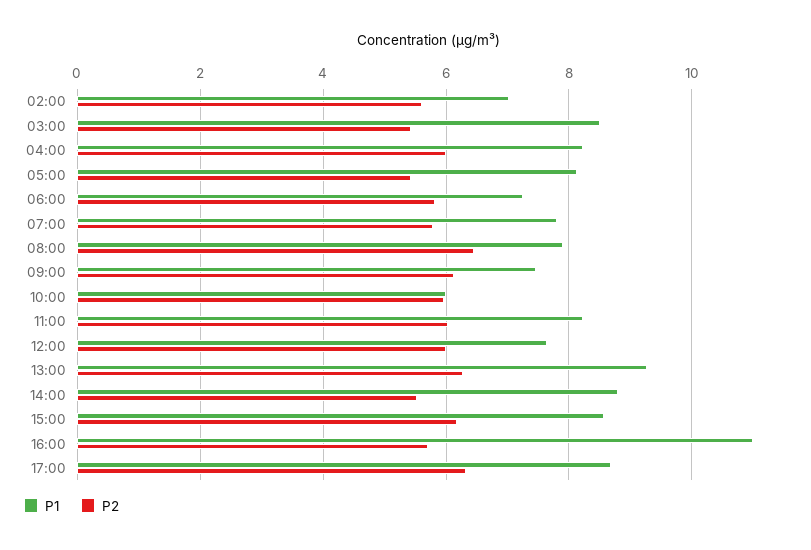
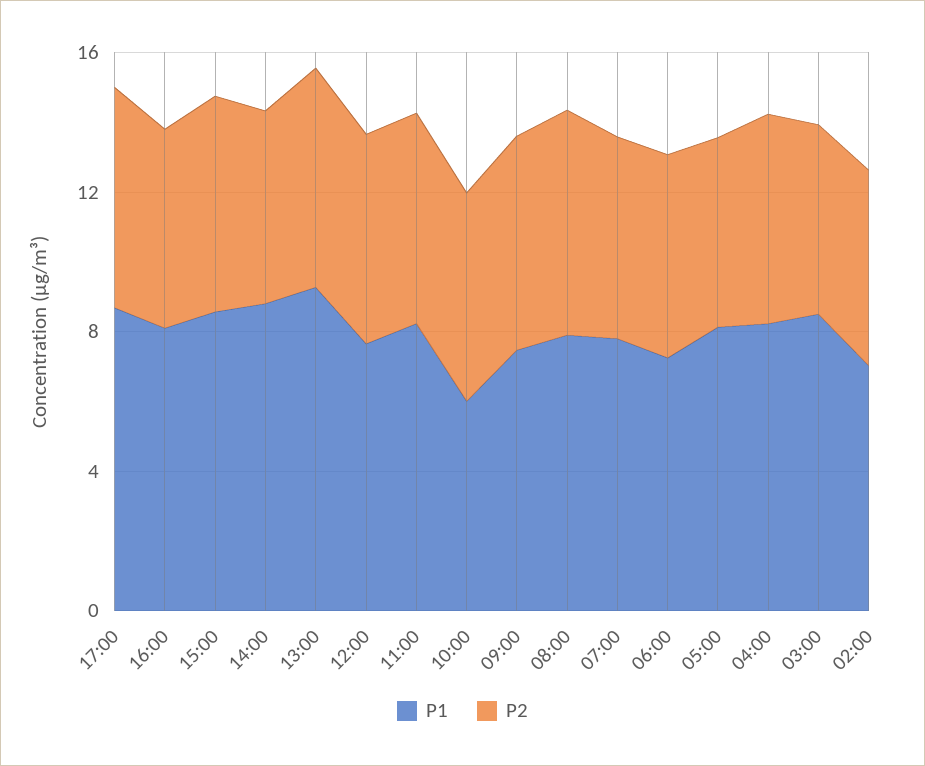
P1, 16:00: 11 -> 8

